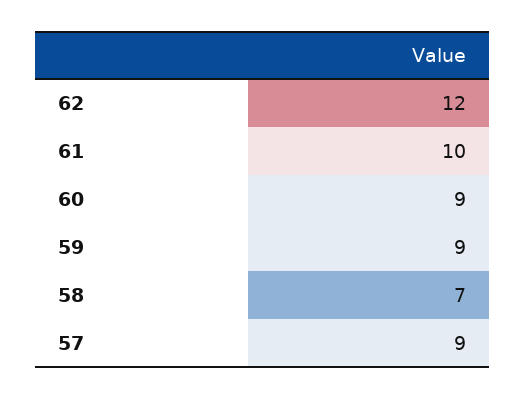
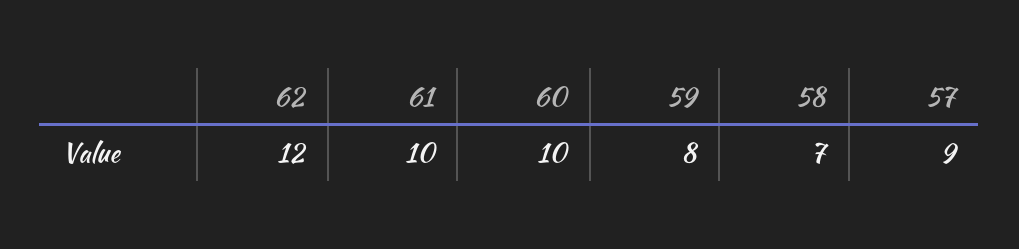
60: 9 -> 10
59: 9 -> 8

